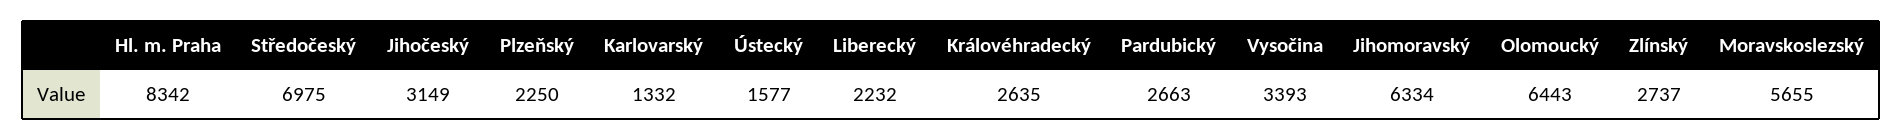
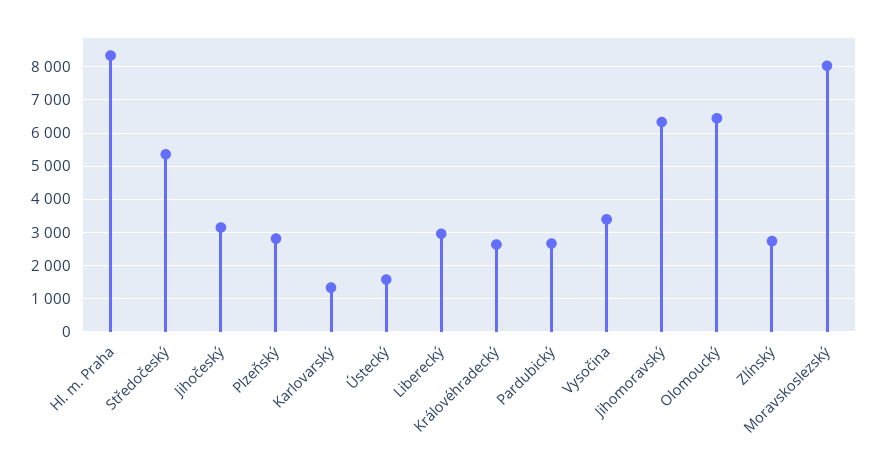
Středočeský: 6975 -> 5400
Plzeňský: 2250 -> 2800
Liberecký: 2232 -> 3000
Moravskoslezský: 5655 -> 8000

